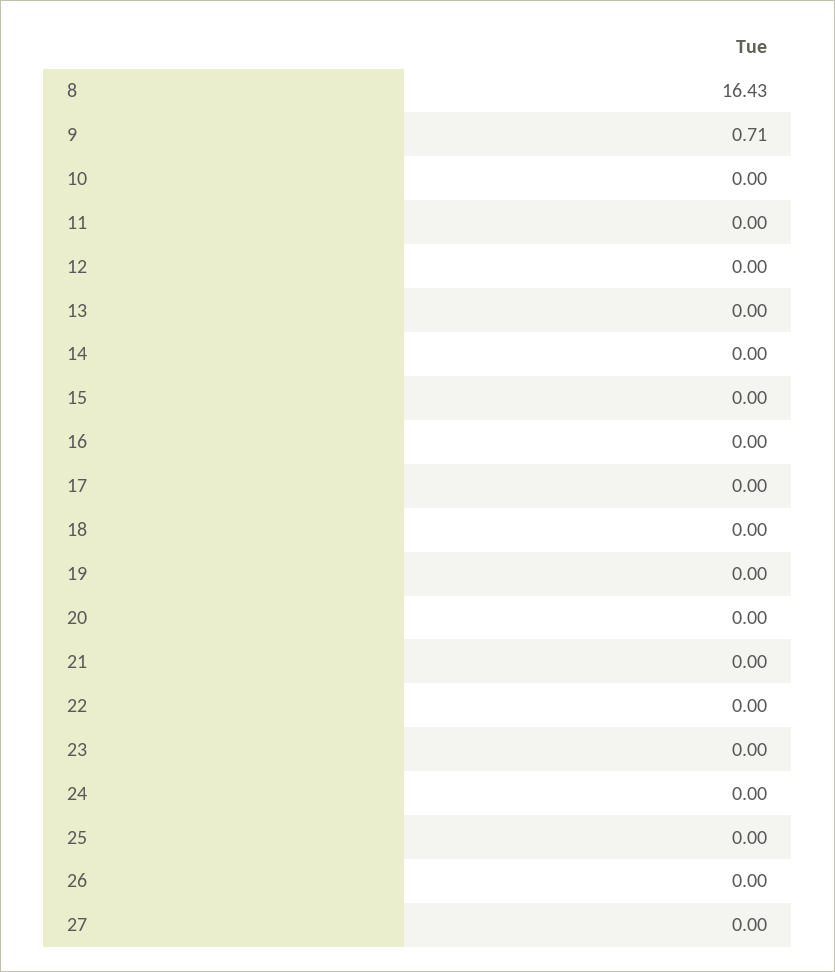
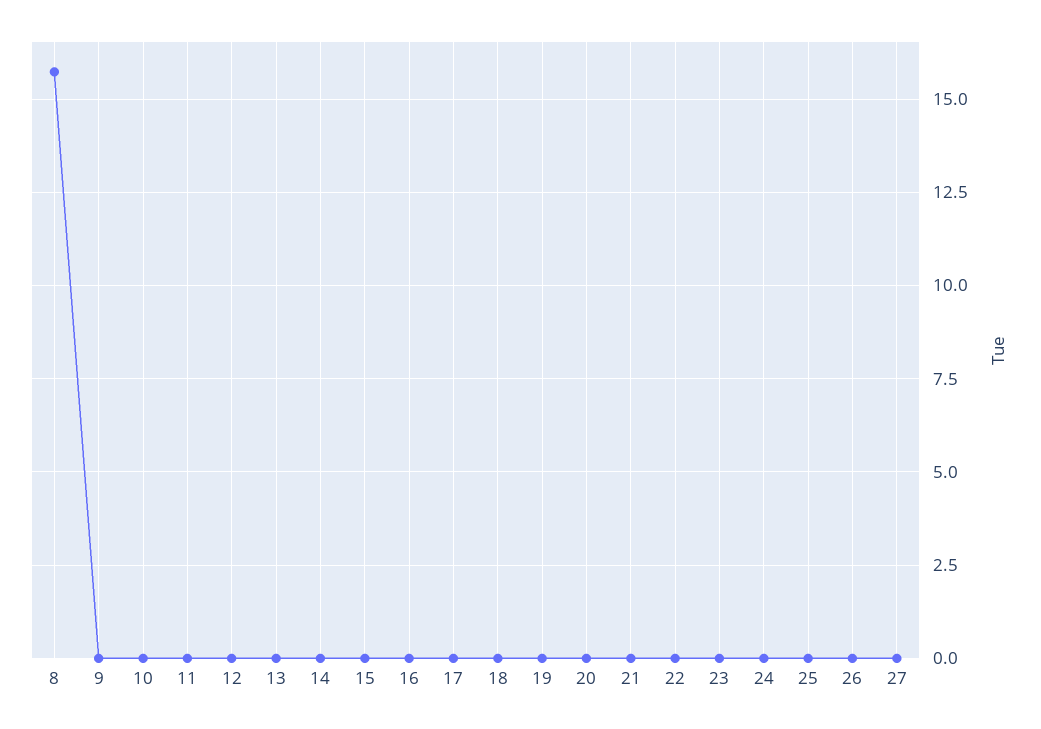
8: 16.43 -> 15.75
9: 0.71 -> 0

